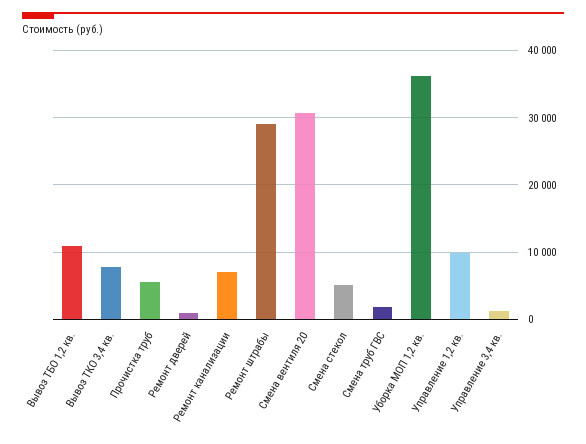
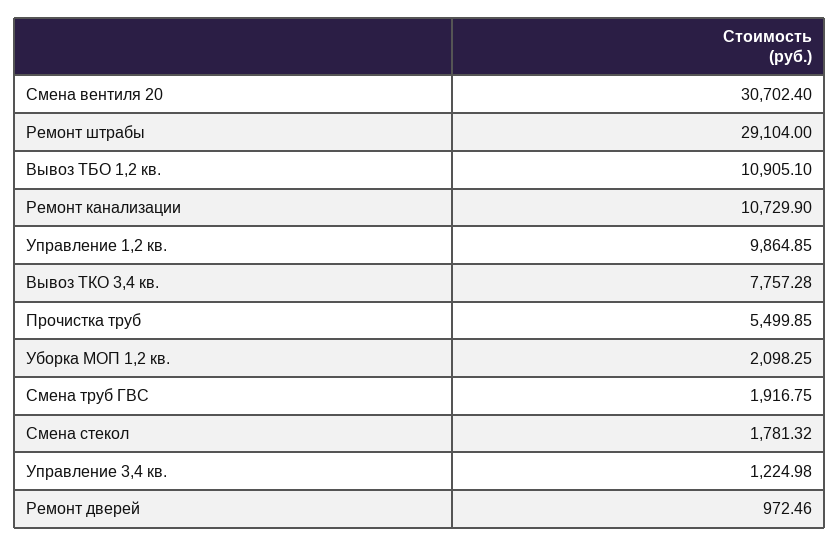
Ремонт канализации: 7000 -> 10729.9
Смена стекол: 5000 -> 1781.32
Уборка МОП 1,2 кв.: 36000 -> 2098.25

